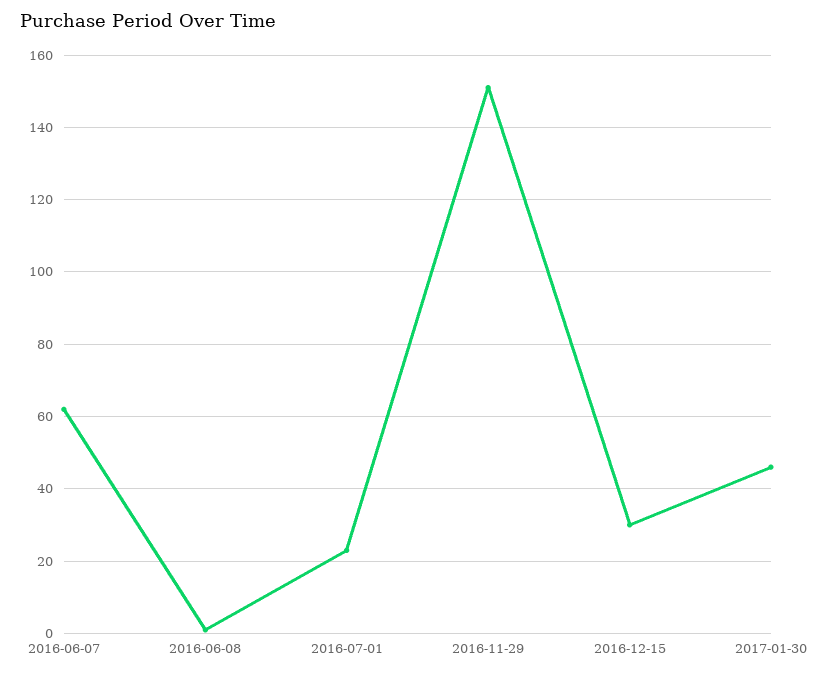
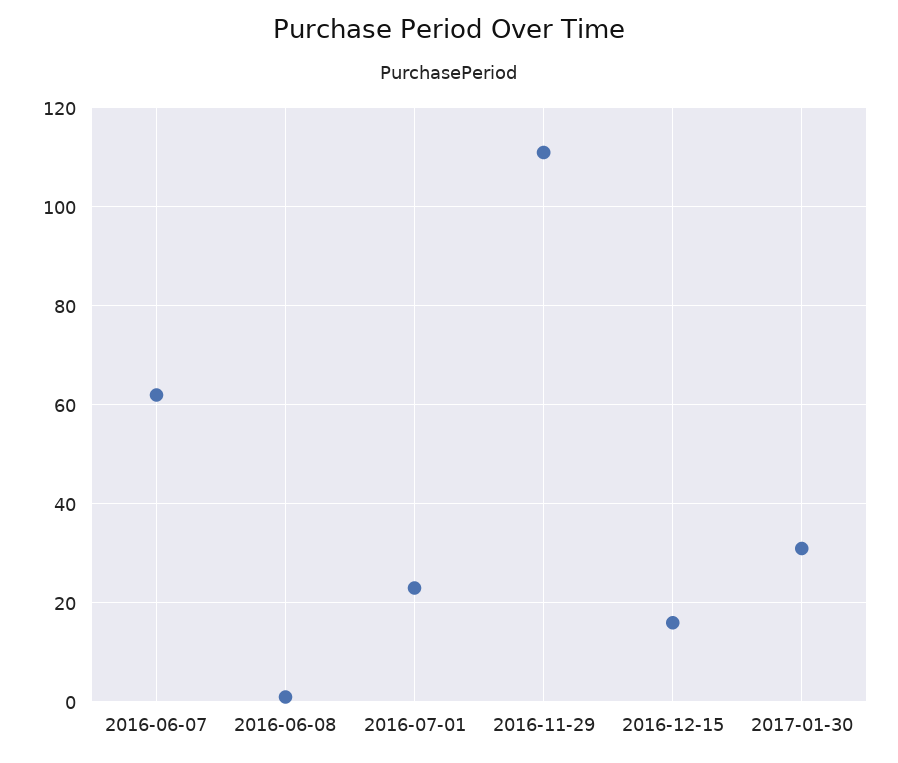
2016-11-29: 150 -> 110
2016-12-15: 30 -> 15
2017-01-30: 45 -> 30

